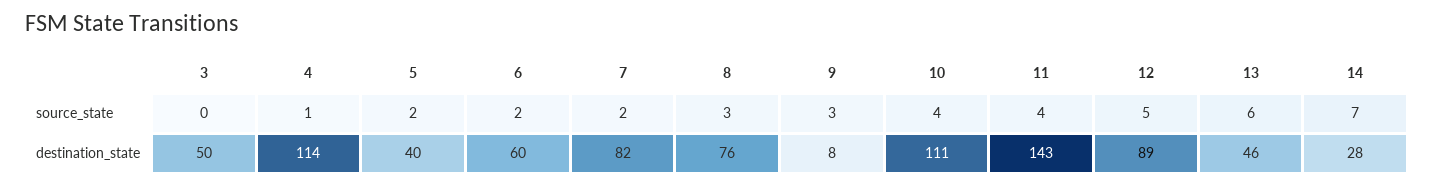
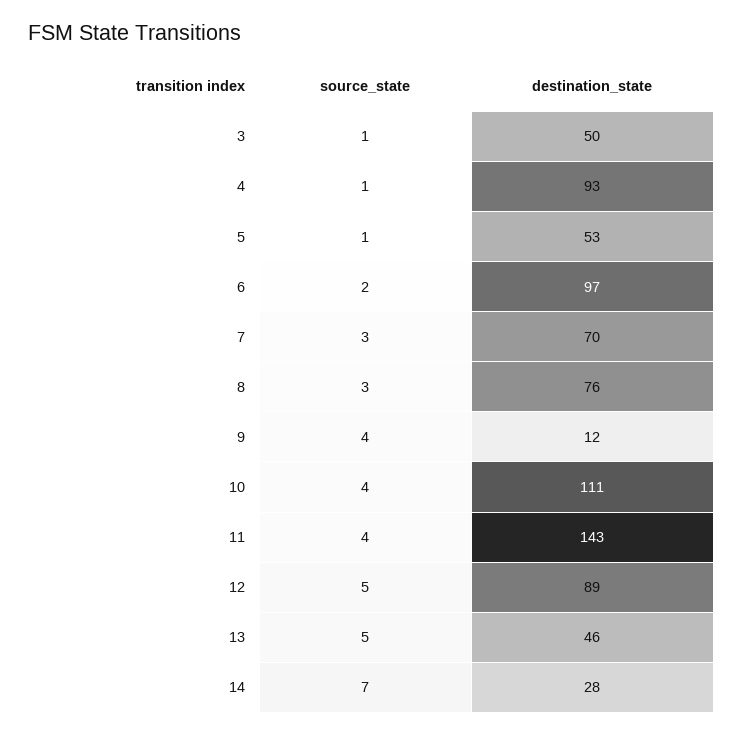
3, source_state: 0 -> 1
5, source_state: 2 -> 1
7, source_state: 2 -> 3
9, source_state: 3 -> 4
13, source_state: 6 -> 5
4, destination_state: 114 -> 93
5, destination_state: 40 -> 53
6, destination_state: 60 -> 97
7, destination_state: 82 -> 70
9, destination_state: 8 -> 12

